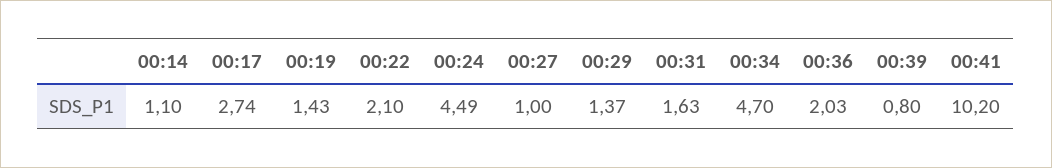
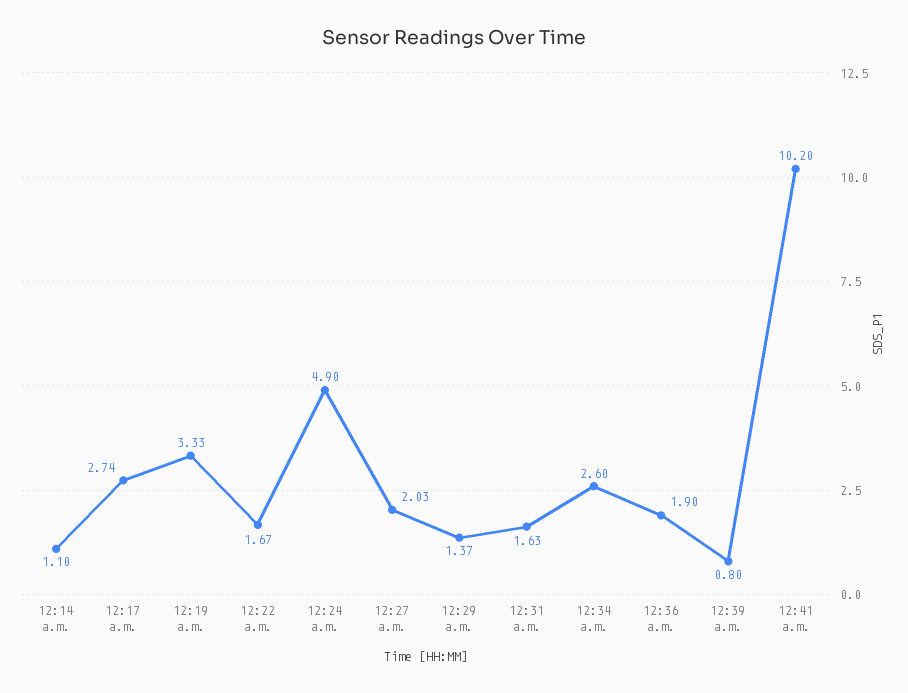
00:19: 1.43 -> 3.33
00:22: 2.1 -> 1.67
00:24: 4.49 -> 4.9
00:27: 1 -> 2.03
00:34: 4.7 -> 2.6
00:36: 2.03 -> 1.9

